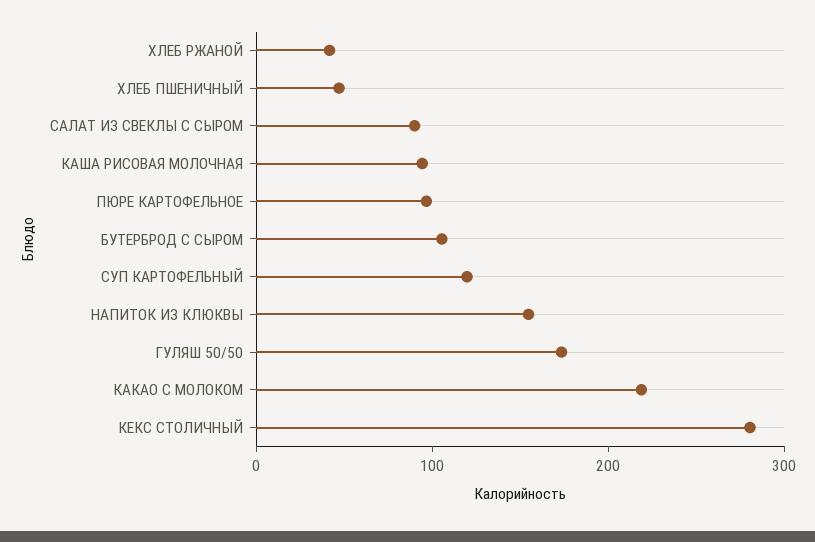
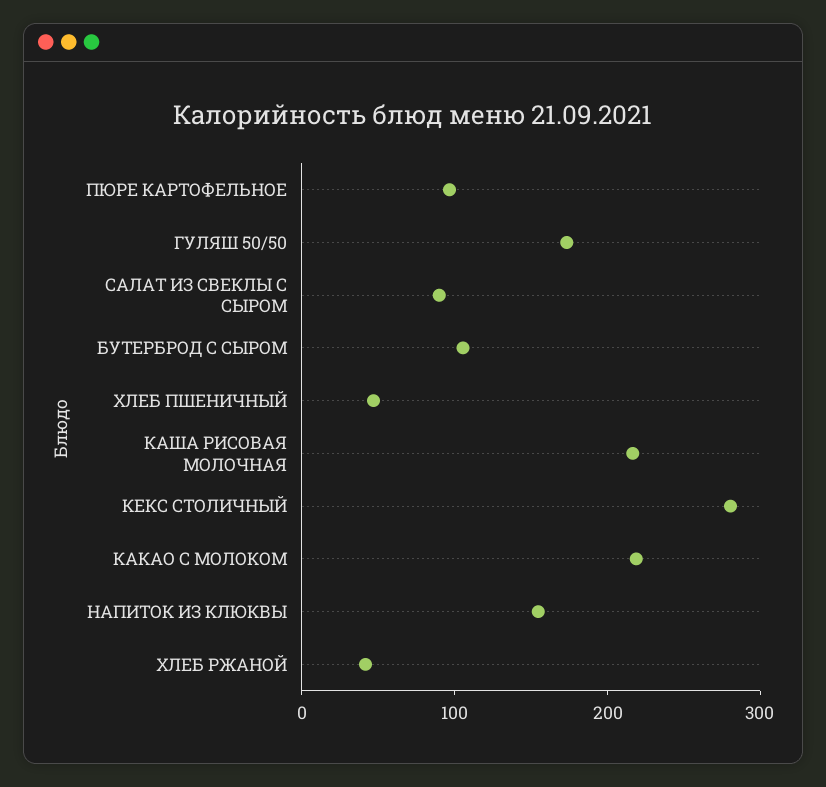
КАША РИСОВАЯ МОЛОЧНАЯ: 100 -> 220
СУП КАРТОФЕЛЬНЫЙ: 120 -> none

